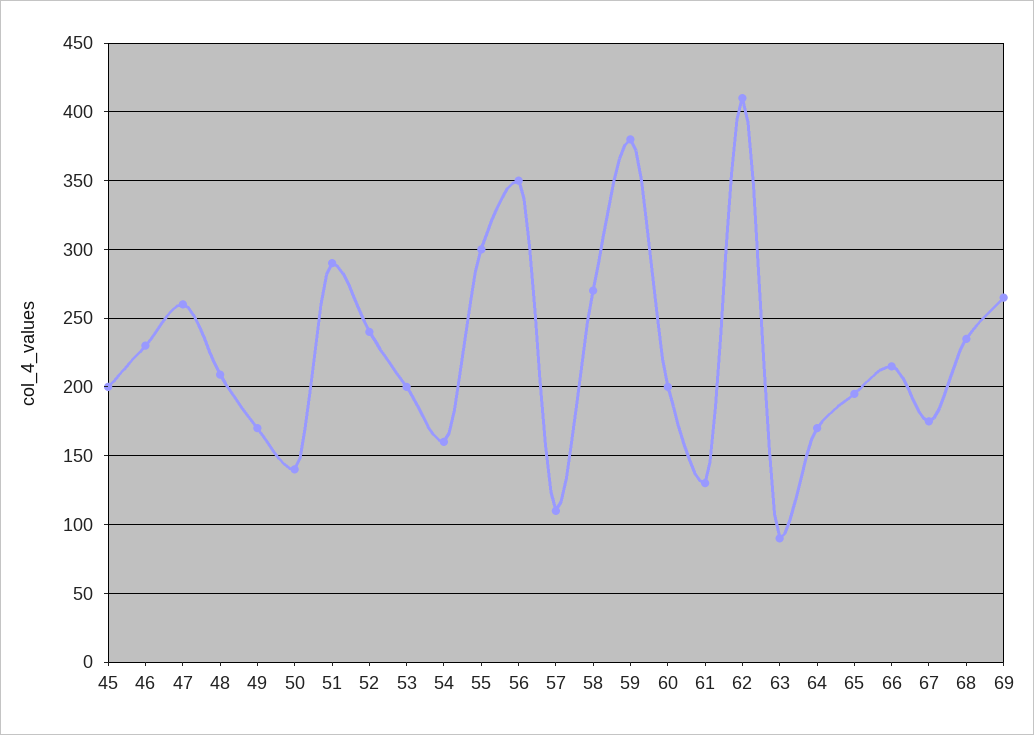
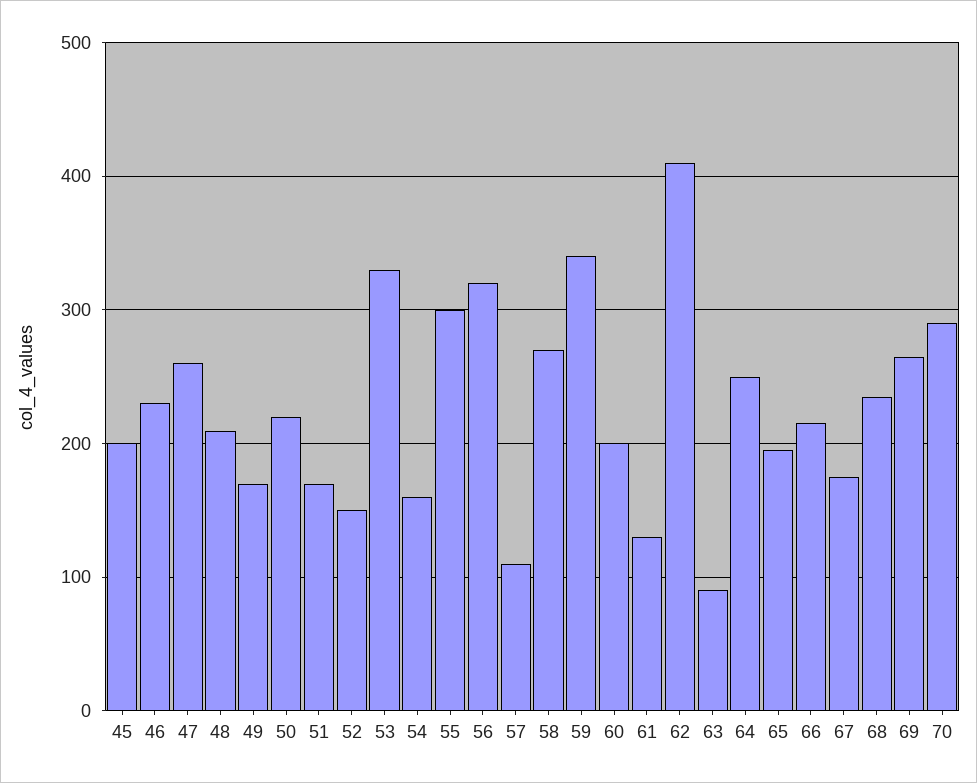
50: 140 -> 220
51: 290 -> 170
52: 240 -> 150
53: 200 -> 330
56: 350 -> 320
59: 380 -> 340
64: 170 -> 250
70: none -> 290

